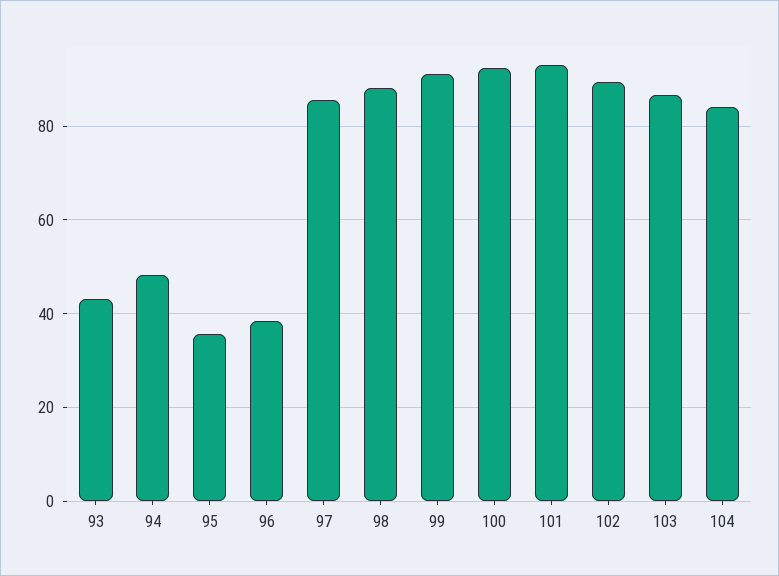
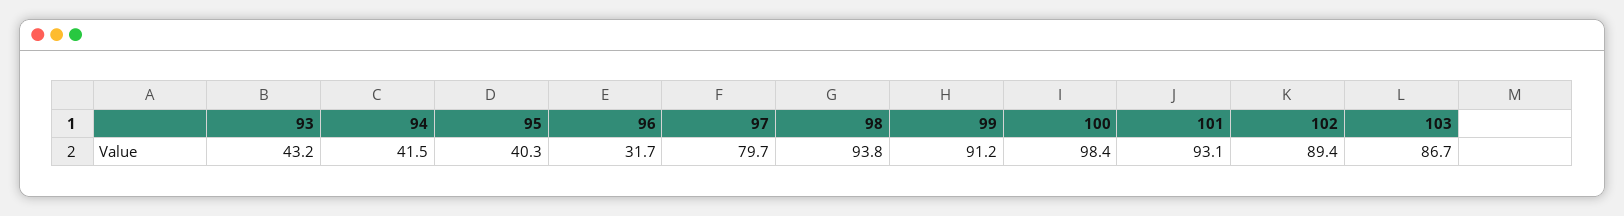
94: 48 -> 41.5
95: 36 -> 40.3
96: 38 -> 31.7
97: 86 -> 79.7
98: 88 -> 93.8
100: 92 -> 98.4
104: 84 -> none

